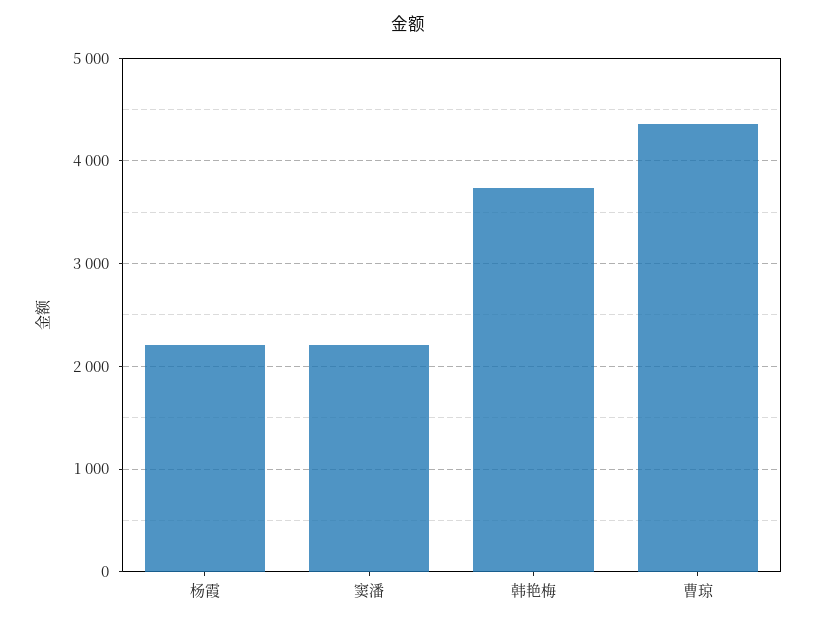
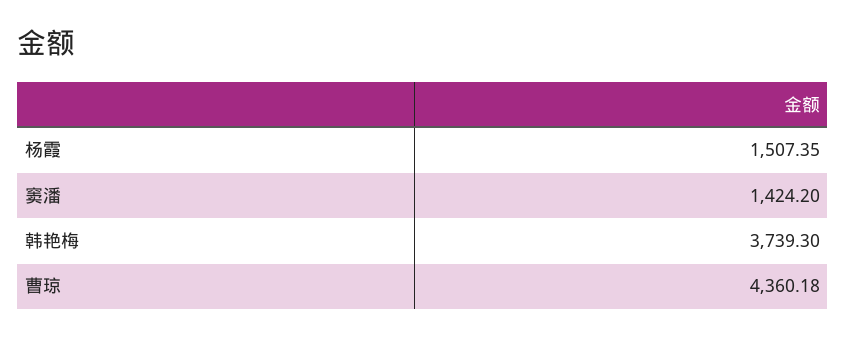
杨霞: 2200 -> 1507.35
窦潘: 2200 -> 1424.2

